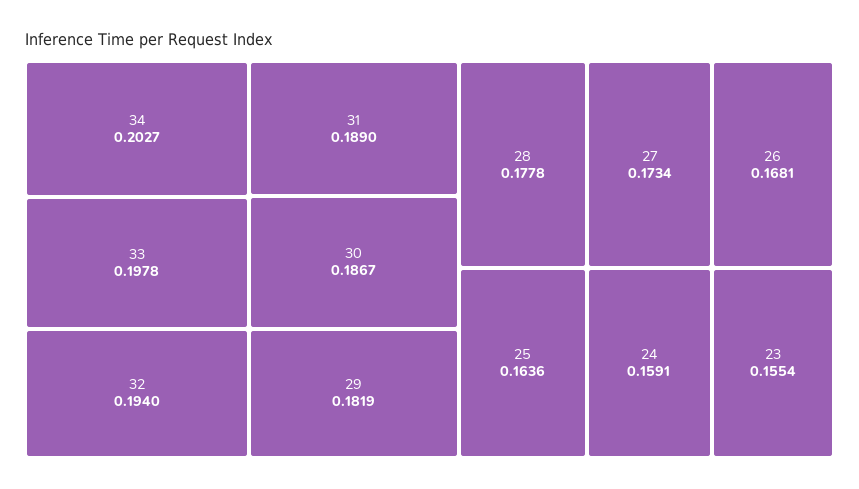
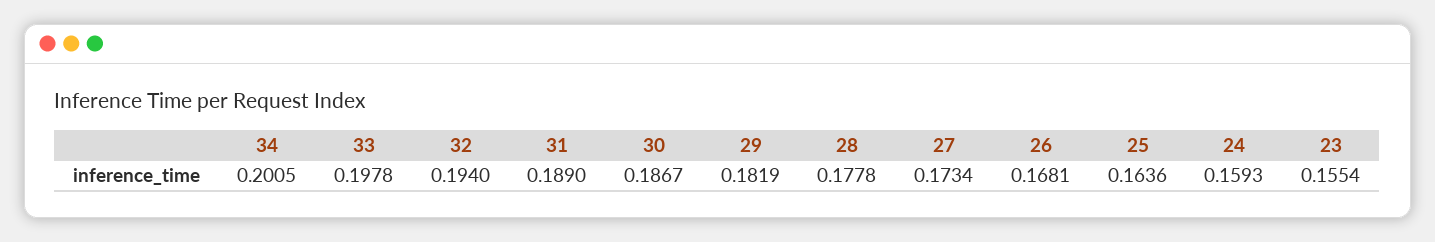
34: 0.2027 -> 0.2005
24: 0.1591 -> 0.1593

